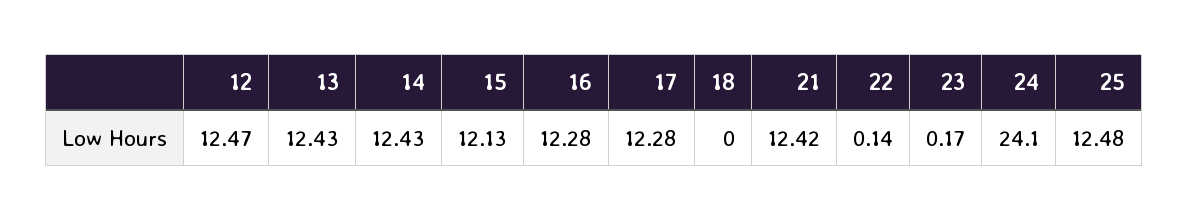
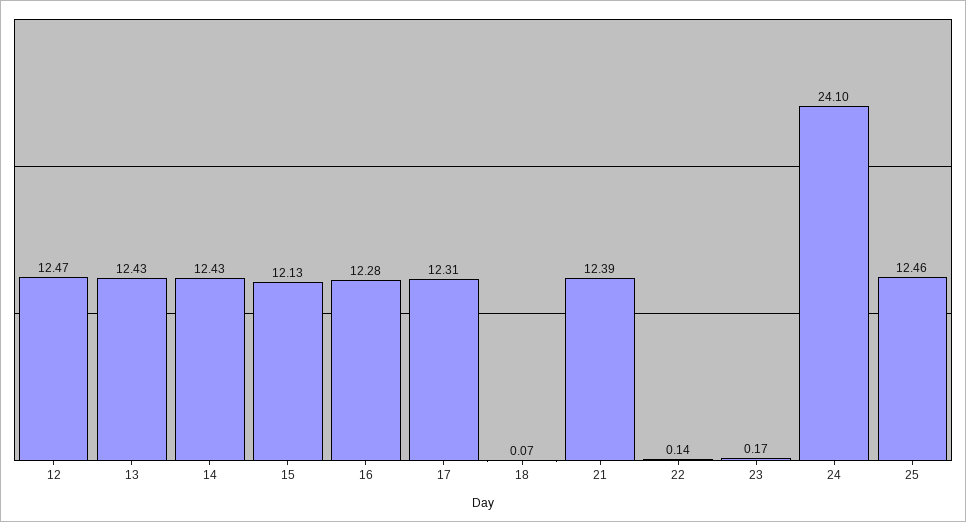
17: 12.28 -> 12.31
18: 0 -> 0.07
21: 12.42 -> 12.39
25: 12.48 -> 12.46

